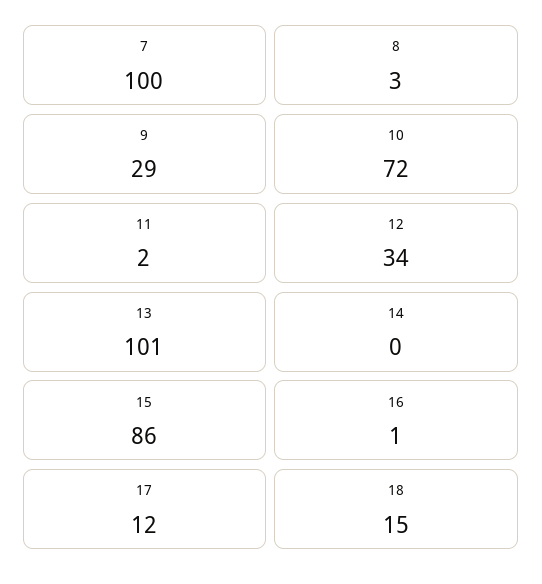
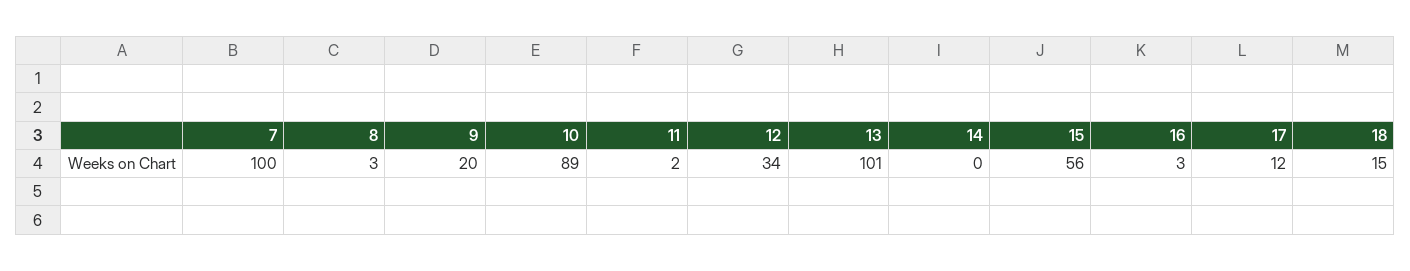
9: 29 -> 20
10: 72 -> 89
15: 86 -> 56
16: 1 -> 3

